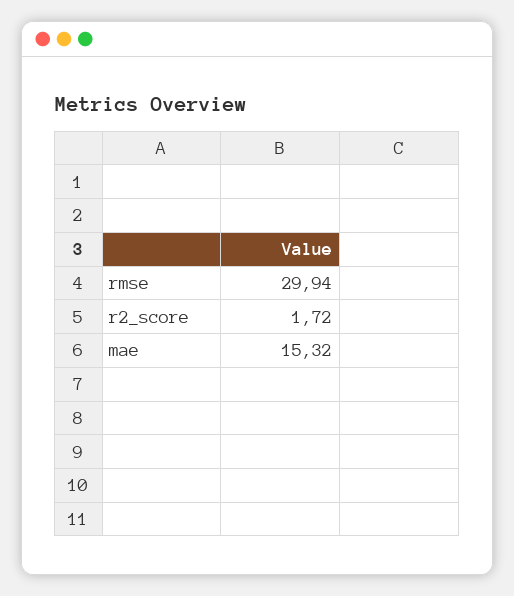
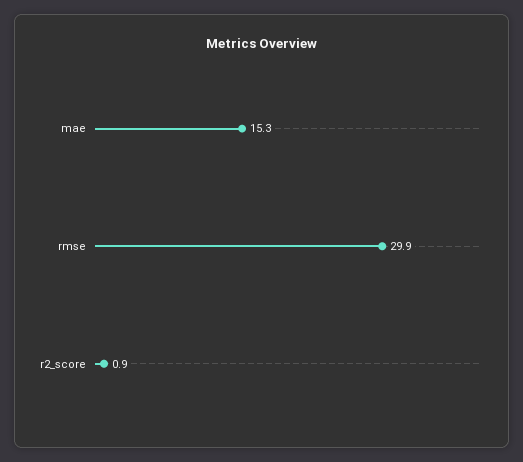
r2_score: 1.72 -> 0.9

